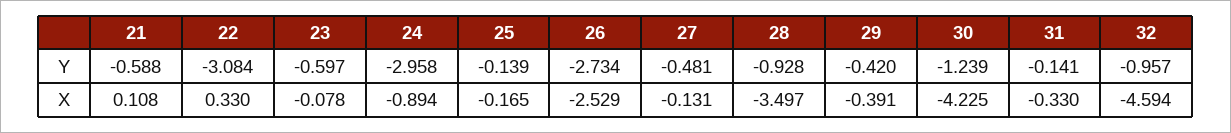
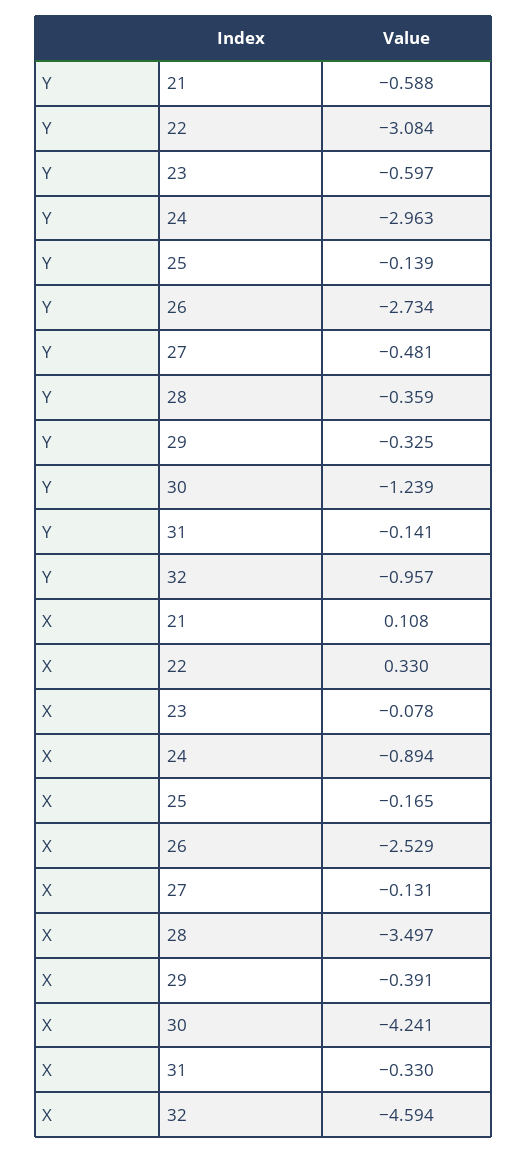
24, Y: -2.958 -> -2.963
28, Y: -0.928 -> -0.359
29, Y: -0.42 -> -0.325
30, X: -4.225 -> -4.241

